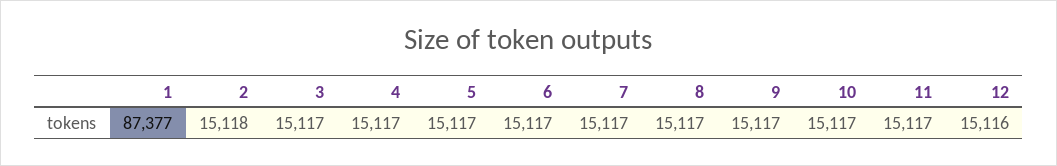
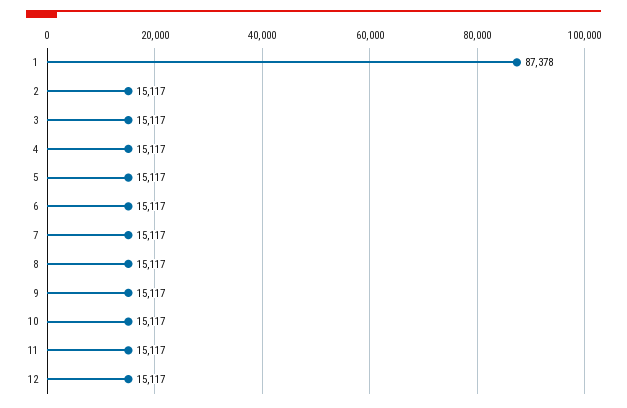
1: 87377 -> 87378
2: 15118 -> 15117
12: 15116 -> 15117

